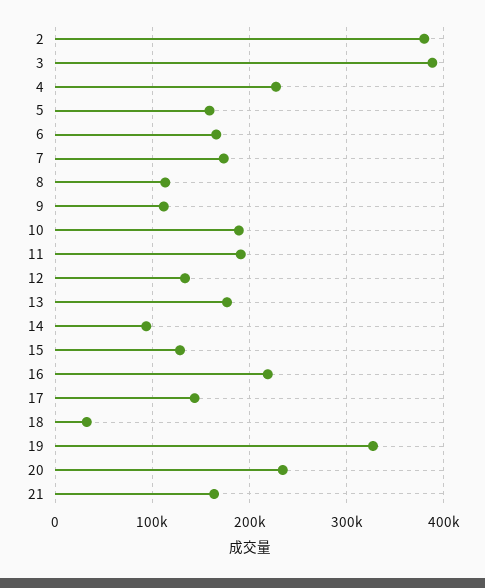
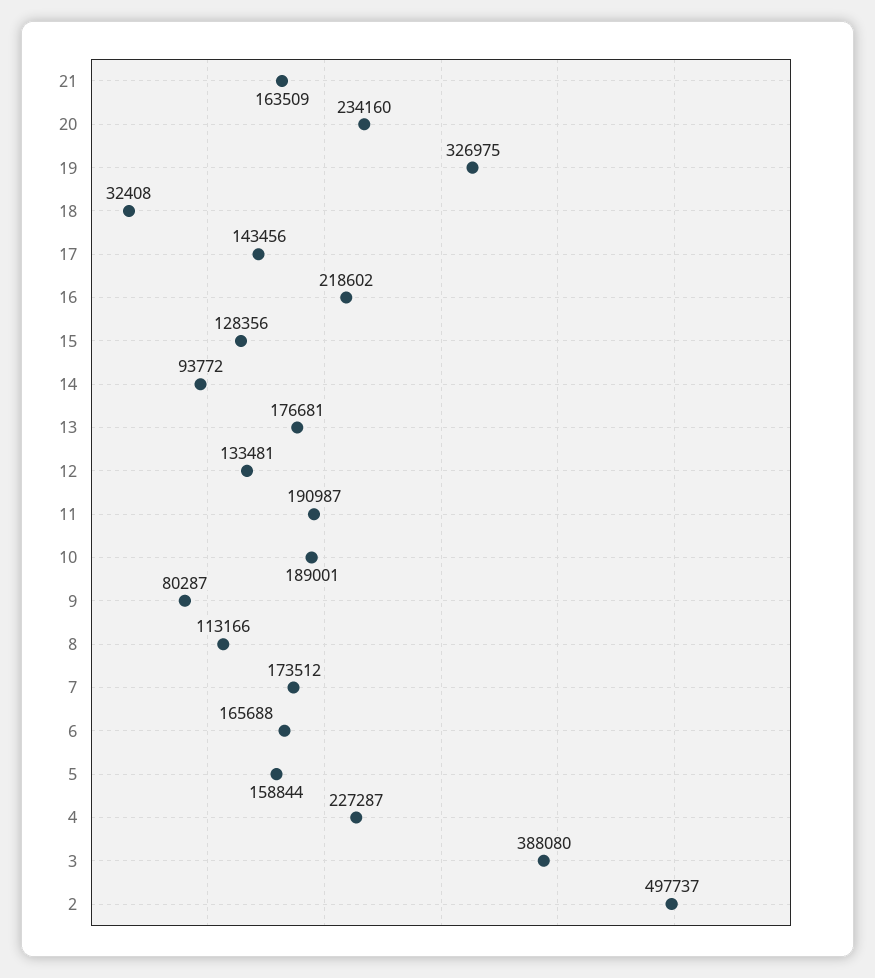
2: 380000 -> 497737
9: 110000 -> 80287

